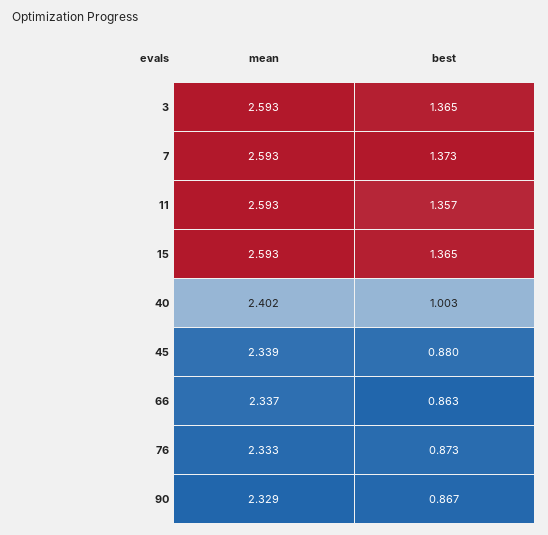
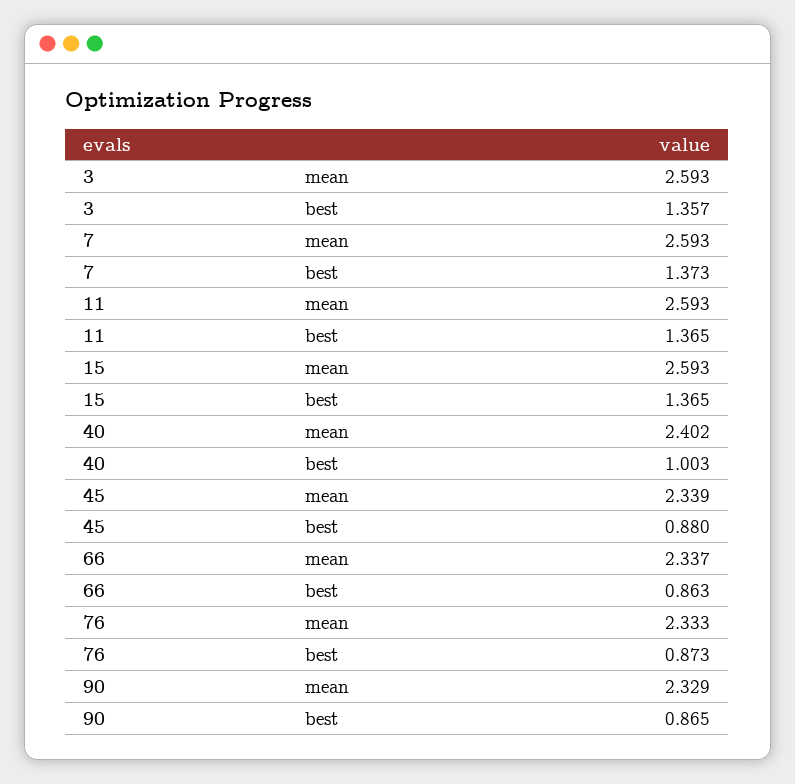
best, 3: 1.365 -> 1.357
best, 11: 1.357 -> 1.365
best, 90: 0.867 -> 0.865

